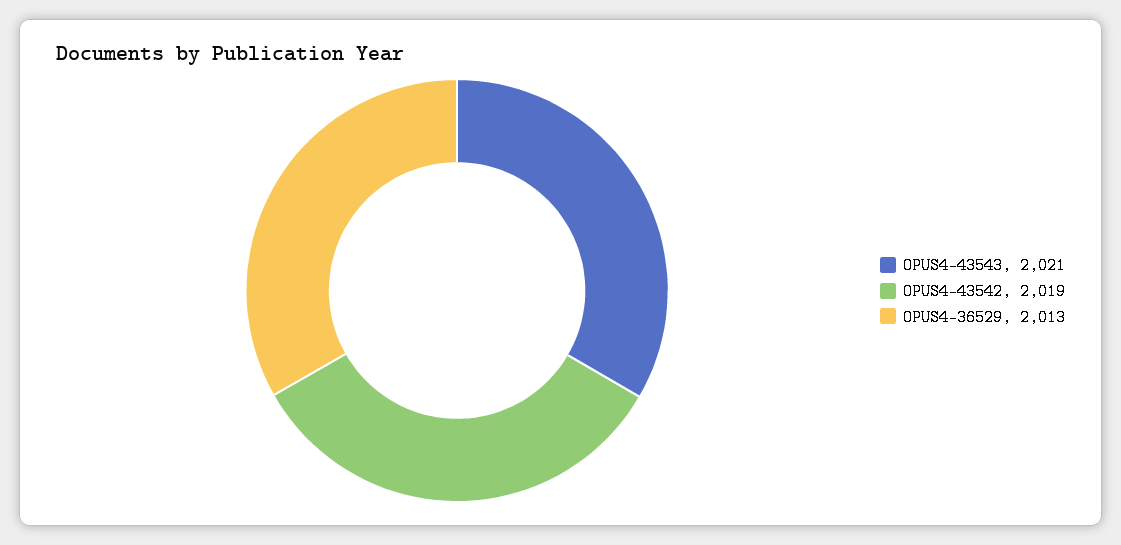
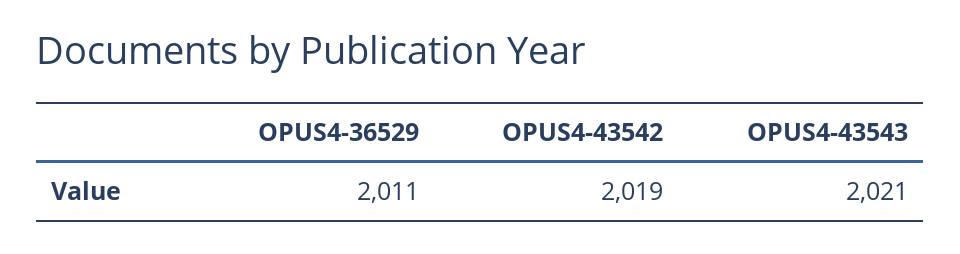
OPUS4-36529: 2013 -> 2011

